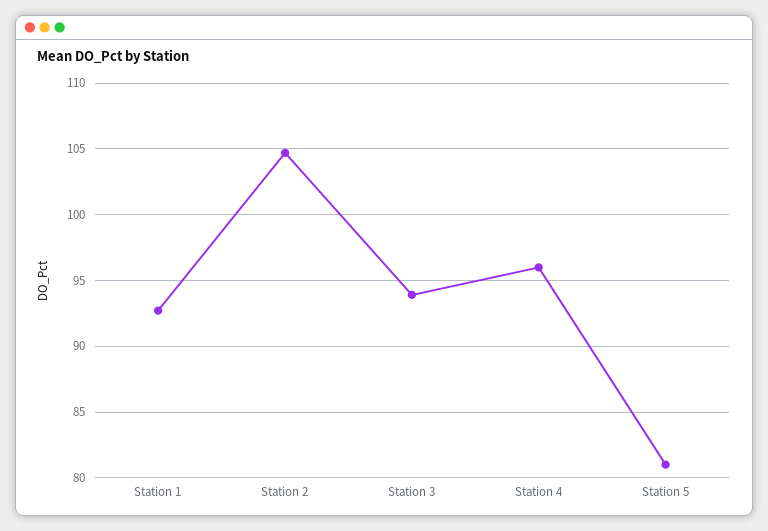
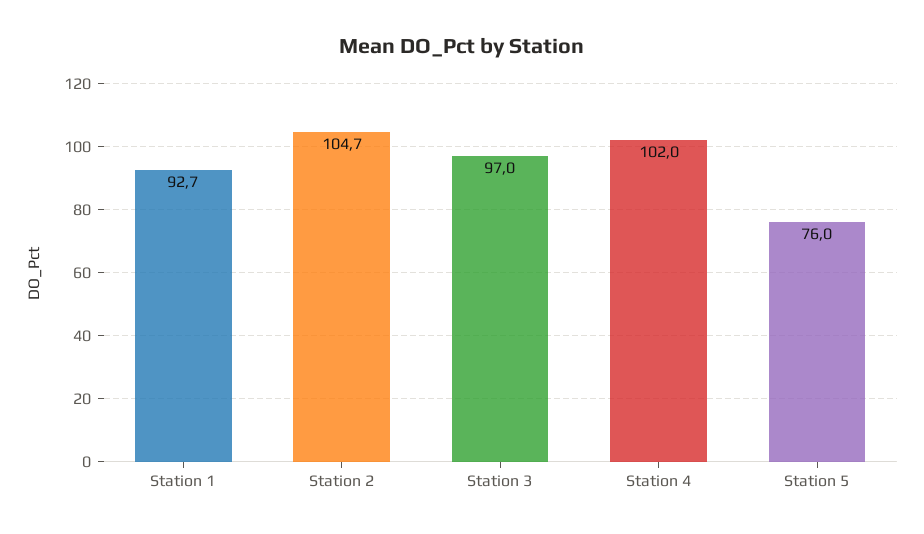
Station 3: 94 -> 97
Station 4: 96 -> 102
Station 5: 81 -> 76

